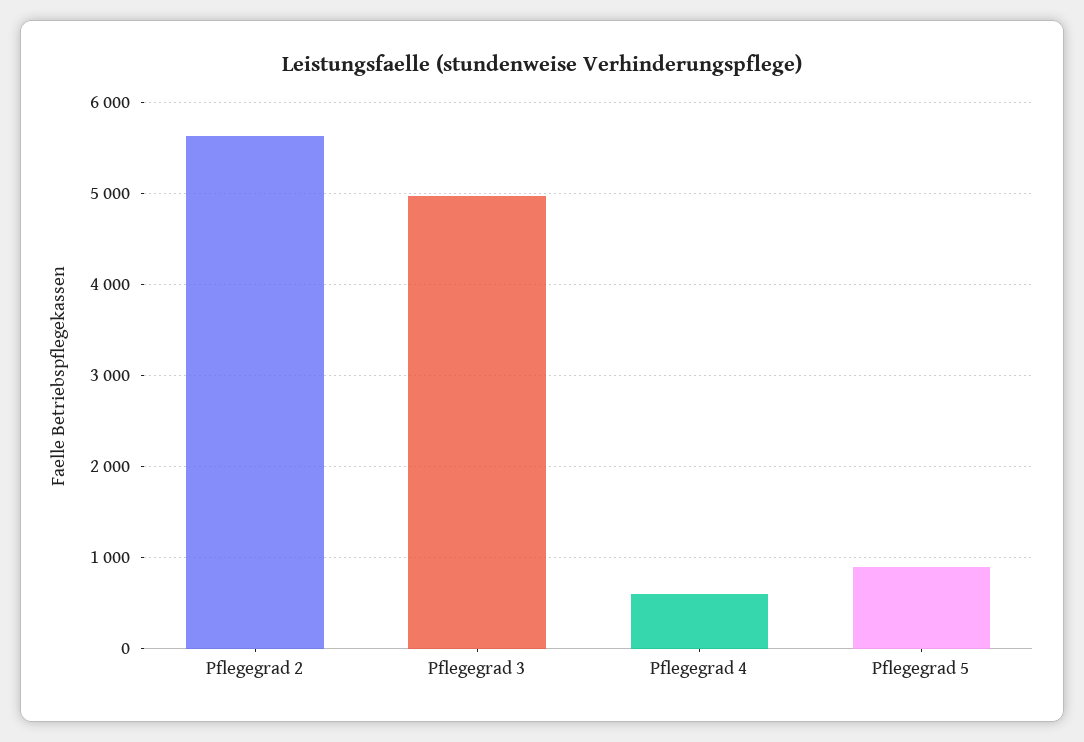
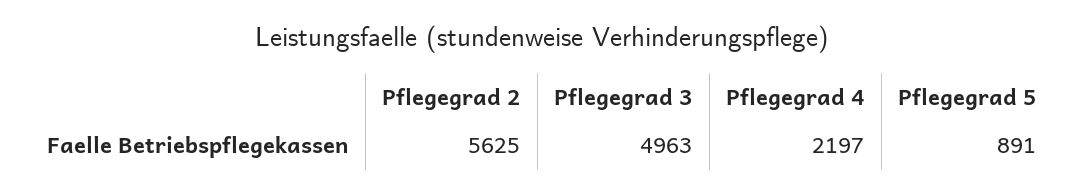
Pflegegrad 4: 600 -> 2197

